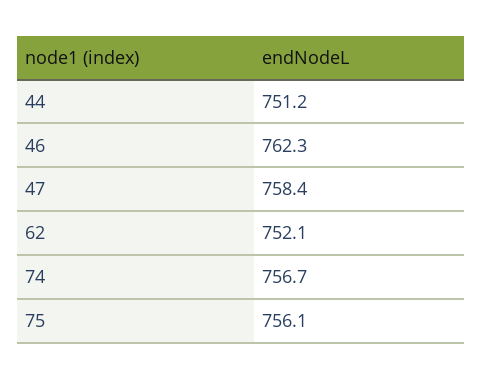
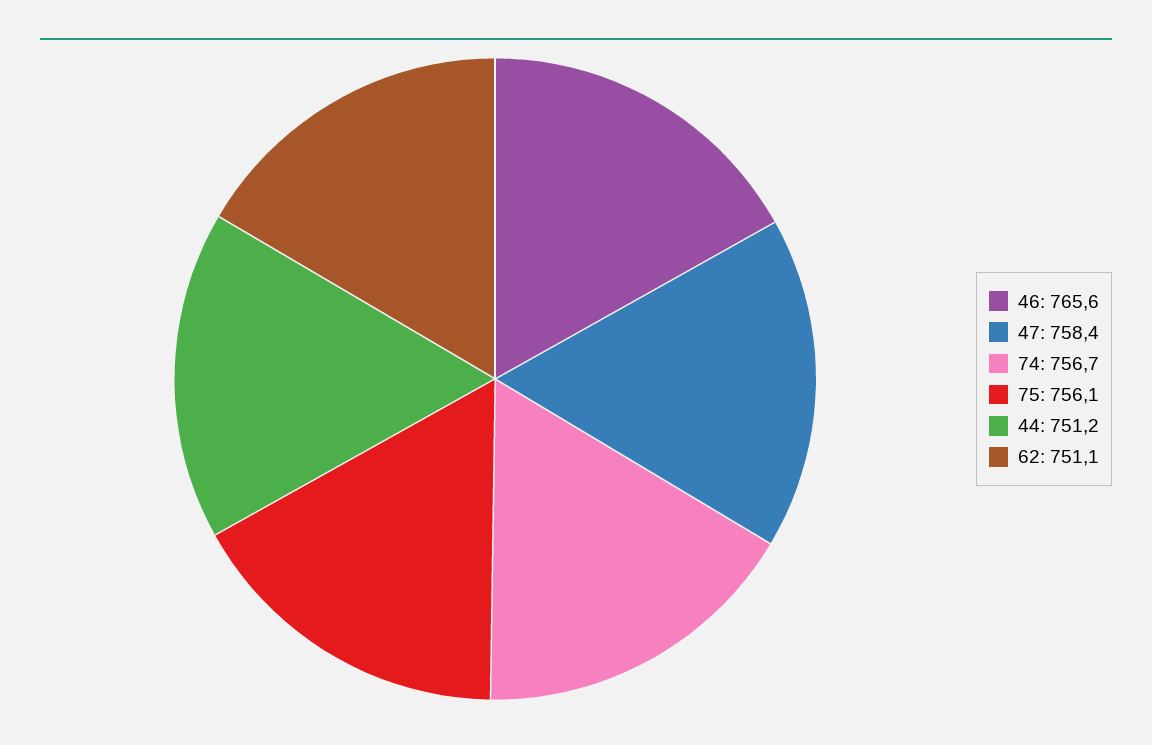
46: 762.3 -> 765.6
62: 752.1 -> 751.1

